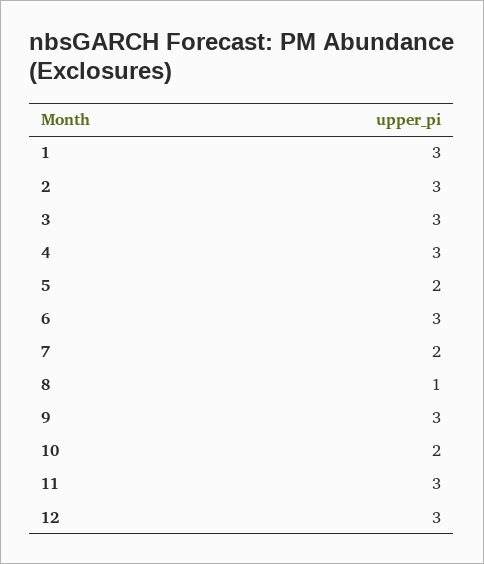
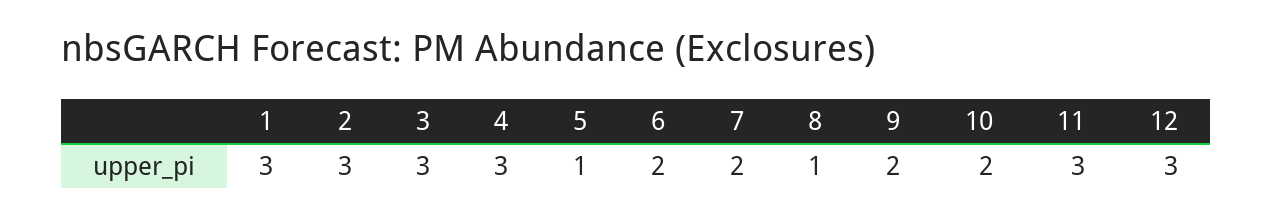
5: 2 -> 1
6: 3 -> 2
9: 3 -> 2

